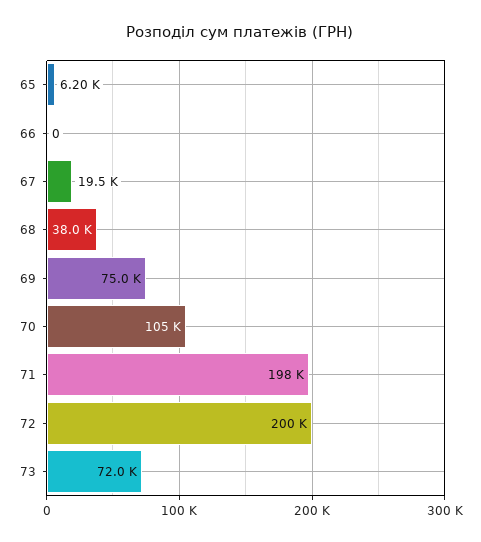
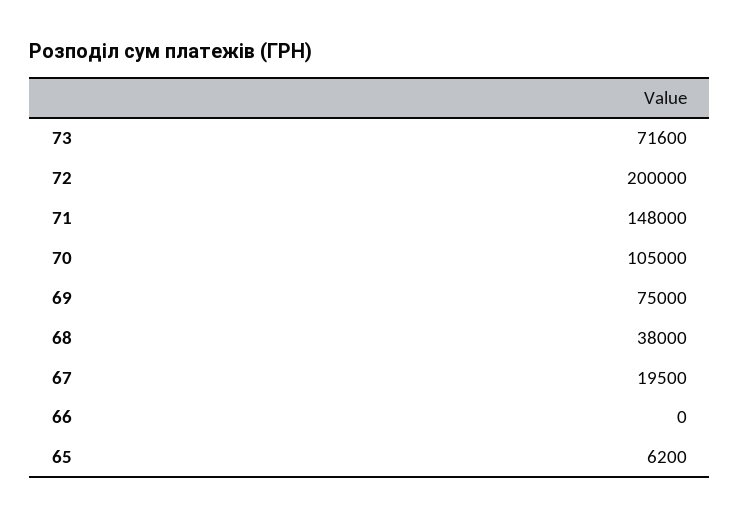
71: 198000 -> 148000
73: 72000 -> 71600

